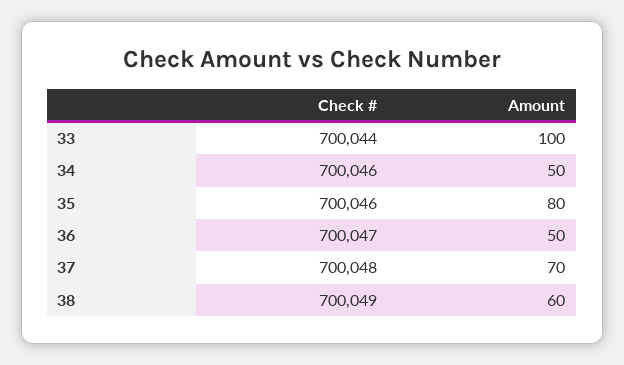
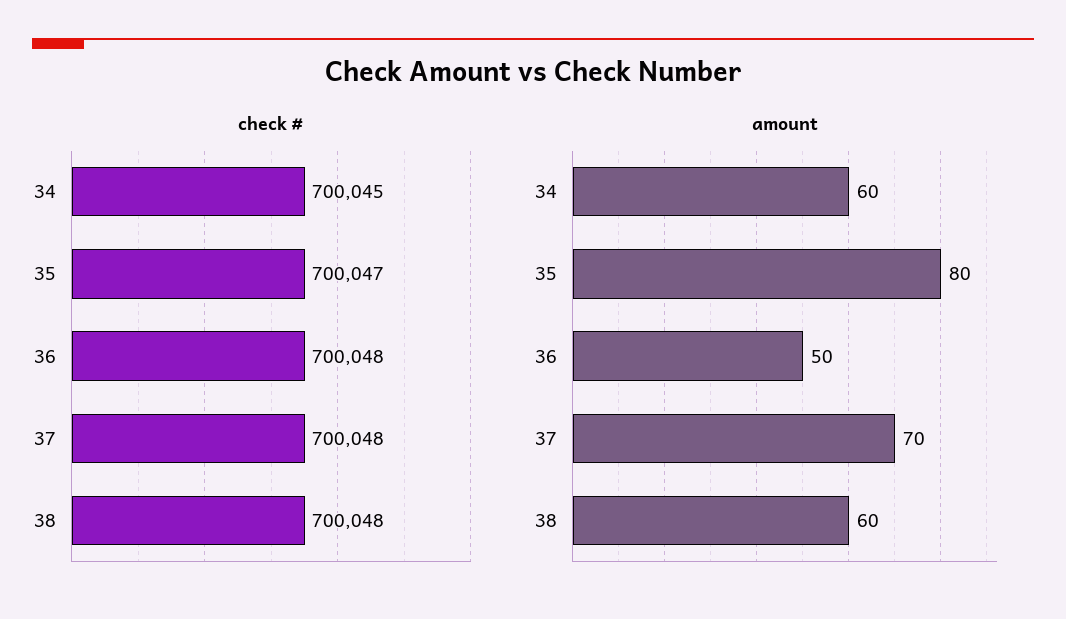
Check #, 33: 700044 -> none
Amount, 33: 100 -> none
Check #, 34: 700046 -> 700045
Amount, 34: 50 -> 60
Check #, 35: 700046 -> 700047
Check #, 36: 700047 -> 700048
Check #, 38: 700049 -> 700048

